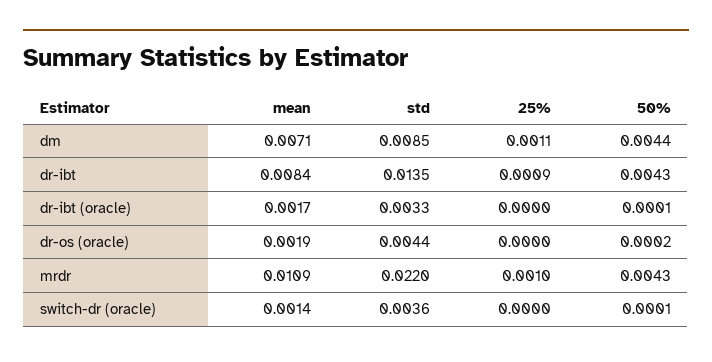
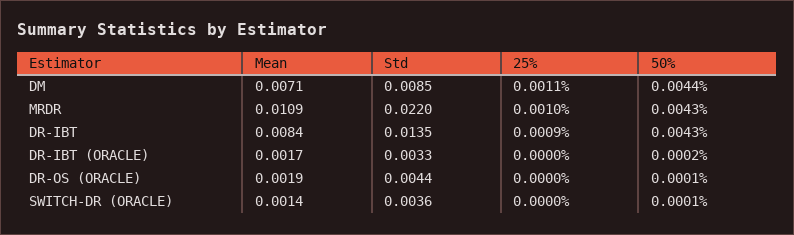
50%, dr-ibt (oracle): 0.0001 -> 0.0002
50%, dr-os (oracle): 0.0002 -> 0.0001

